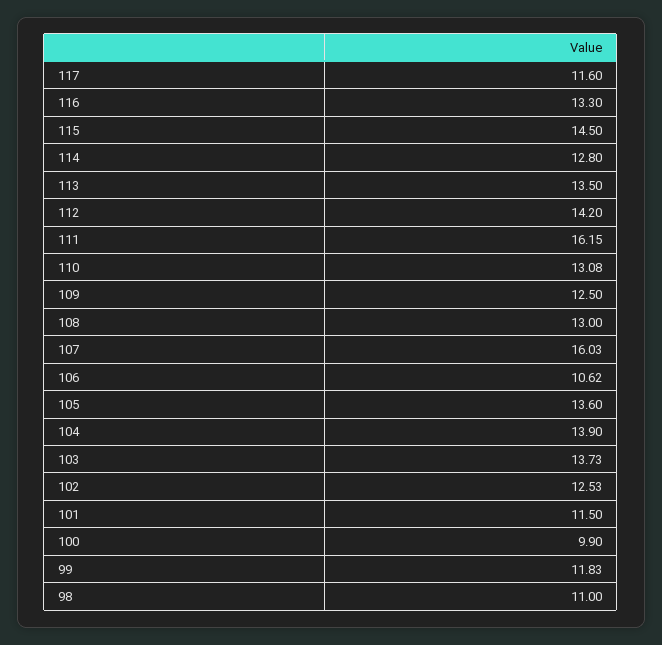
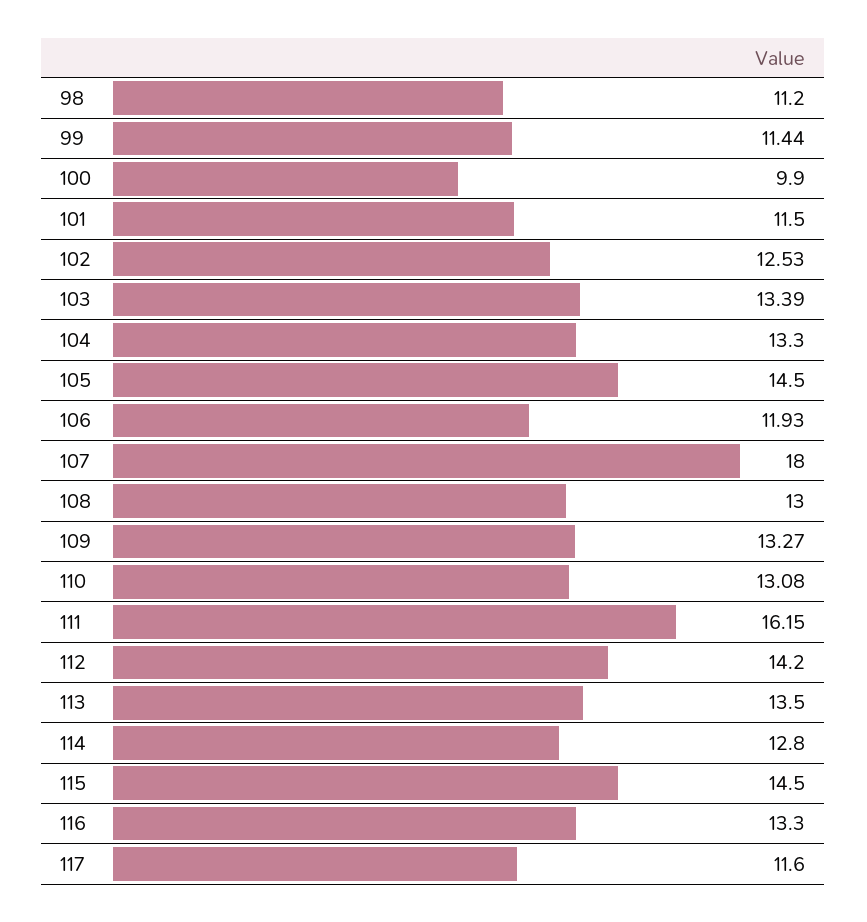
109: 12.5 -> 13.27
107: 16.03 -> 18
106: 10.62 -> 11.93
105: 13.6 -> 14.5
104: 13.9 -> 13.3
103: 13.73 -> 13.39
99: 11.83 -> 11.44
98: 11 -> 11.2

